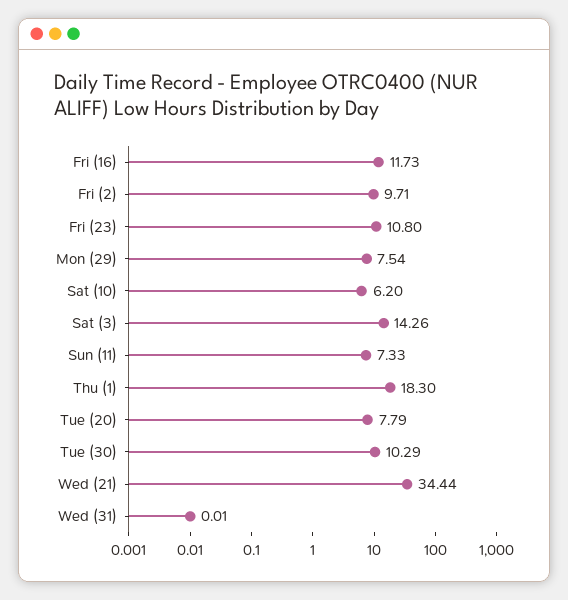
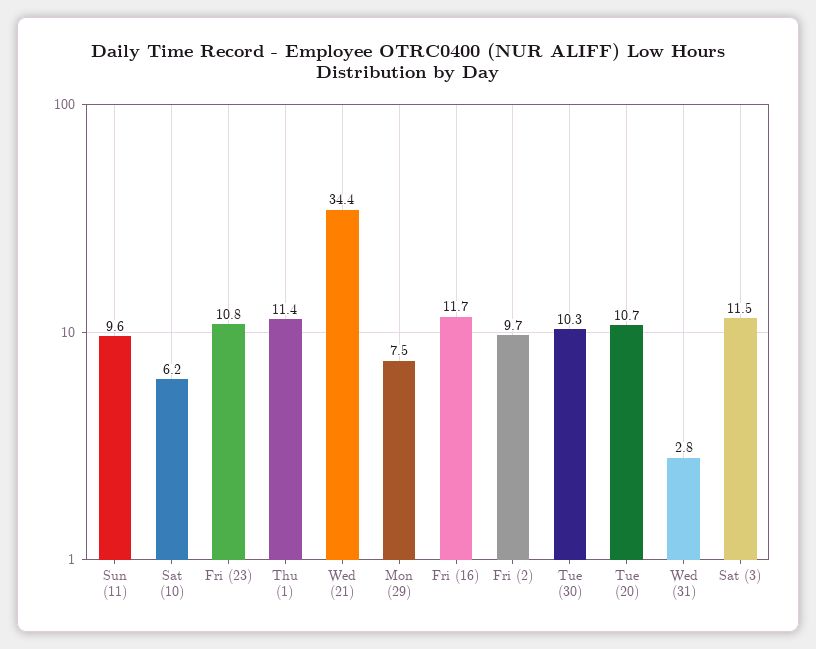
Sat (3): 14.26 -> 11.5
Sun (11): 7.33 -> 9.6
Thu (1): 18.3 -> 11.4
Tue (20): 7.79 -> 10.7
Wed (31): 0.01 -> 2.8

